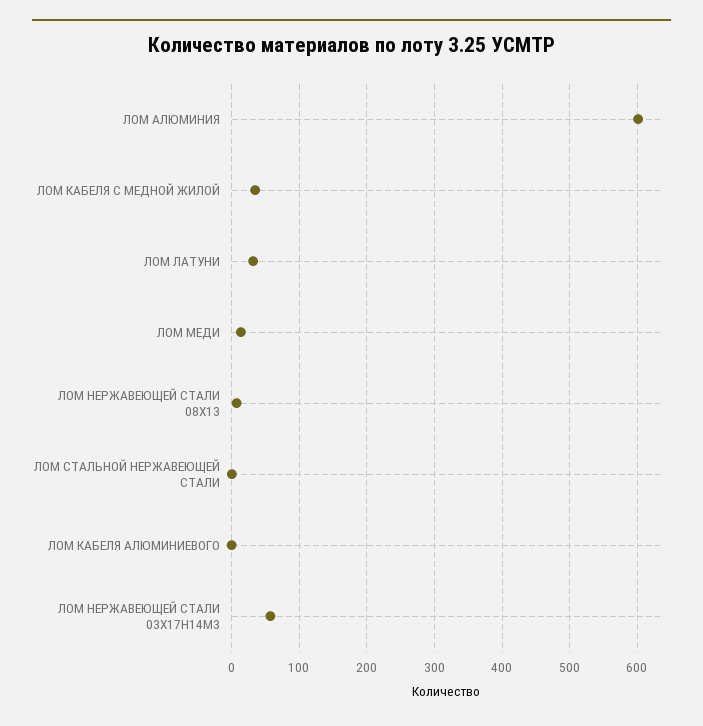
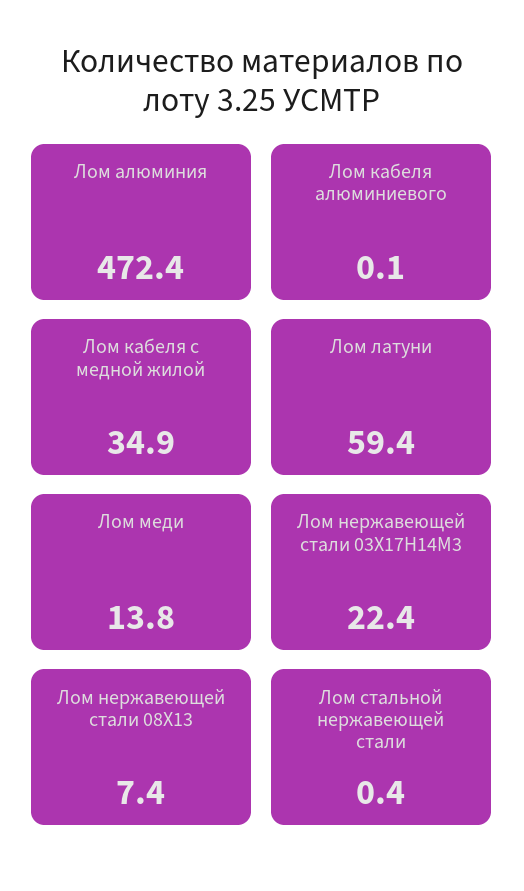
ЛОМ АЛЮМИНИЯ: 600 -> 472.4
ЛОМ ЛАТУНИ: 30 -> 59.4
ЛОМ НЕРЖАВЕЮЩЕЙ СТАЛИ 03Х17H14M3: 60 -> 22.4

